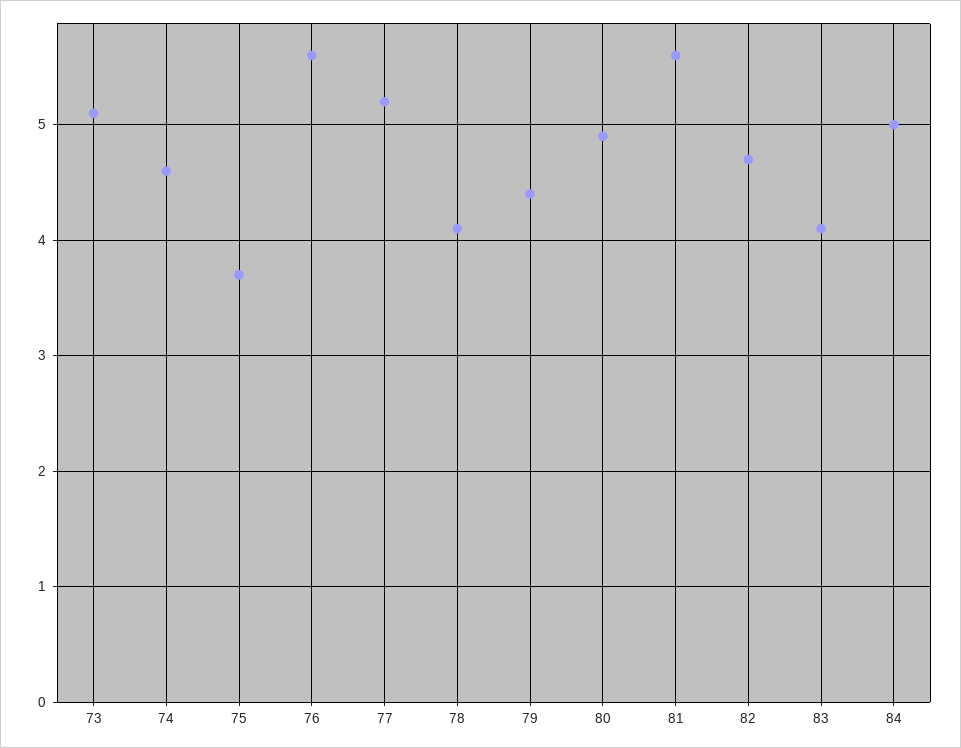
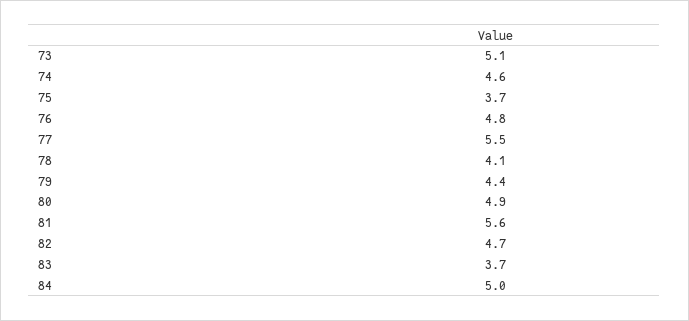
76: 5.6 -> 4.8
77: 5.2 -> 5.5
83: 4.1 -> 3.7

